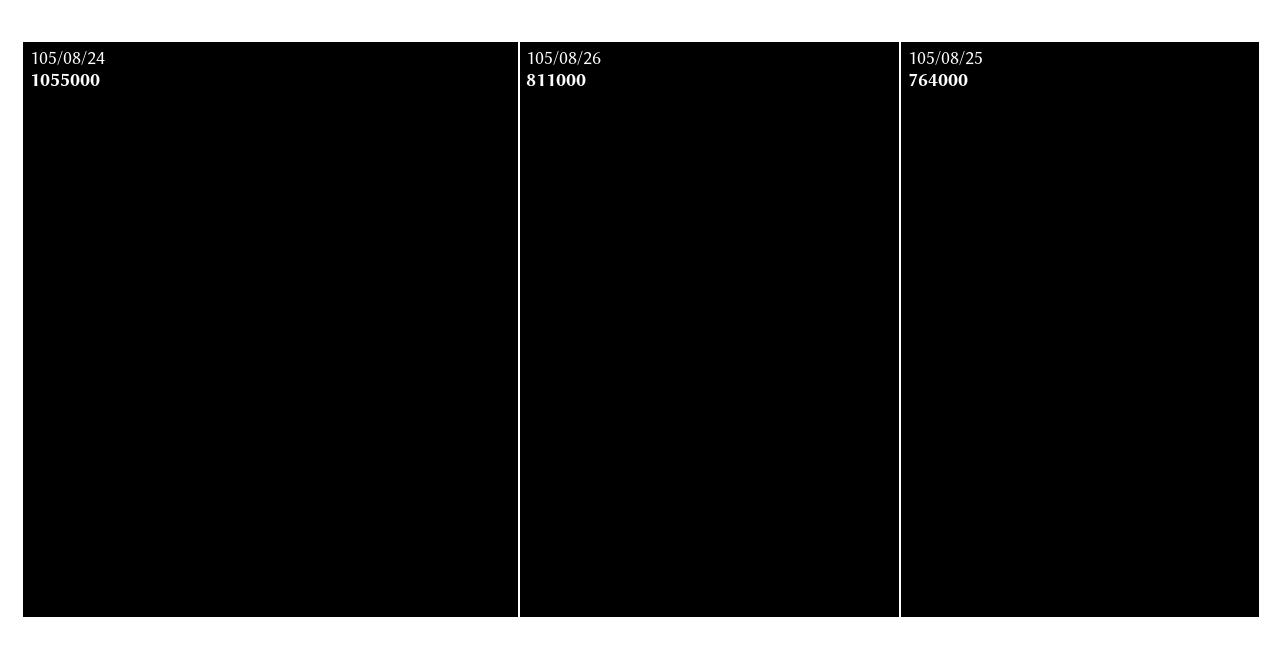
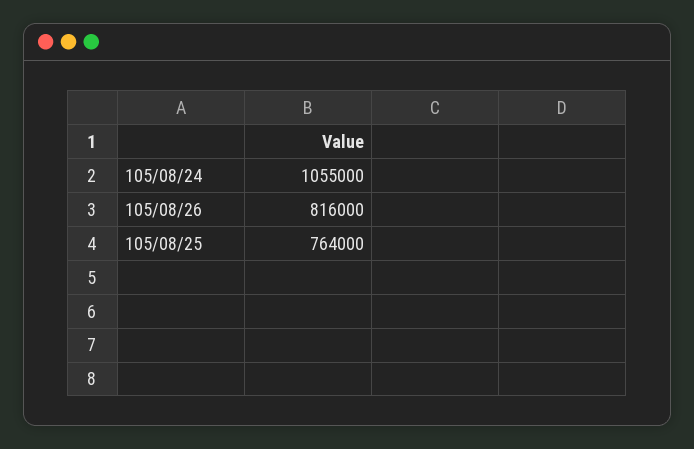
105/08/26: 811000 -> 816000

